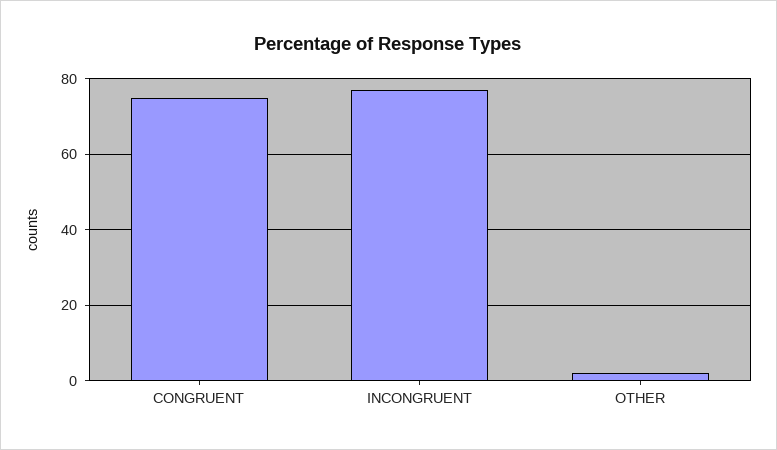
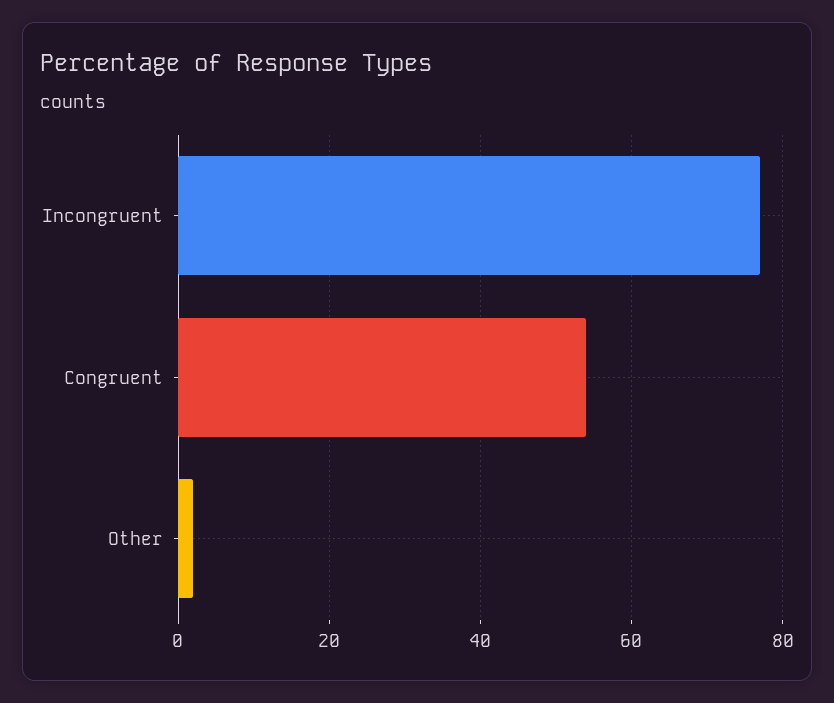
CONGRUENT: 75 -> 55

